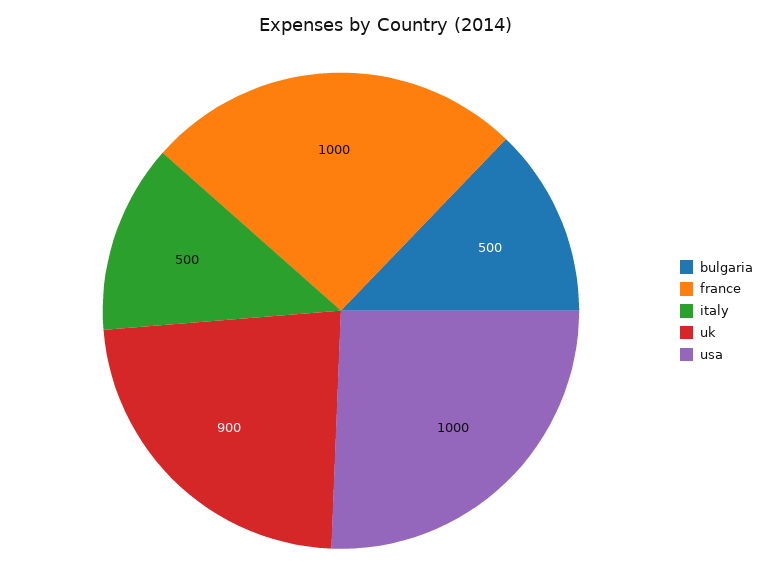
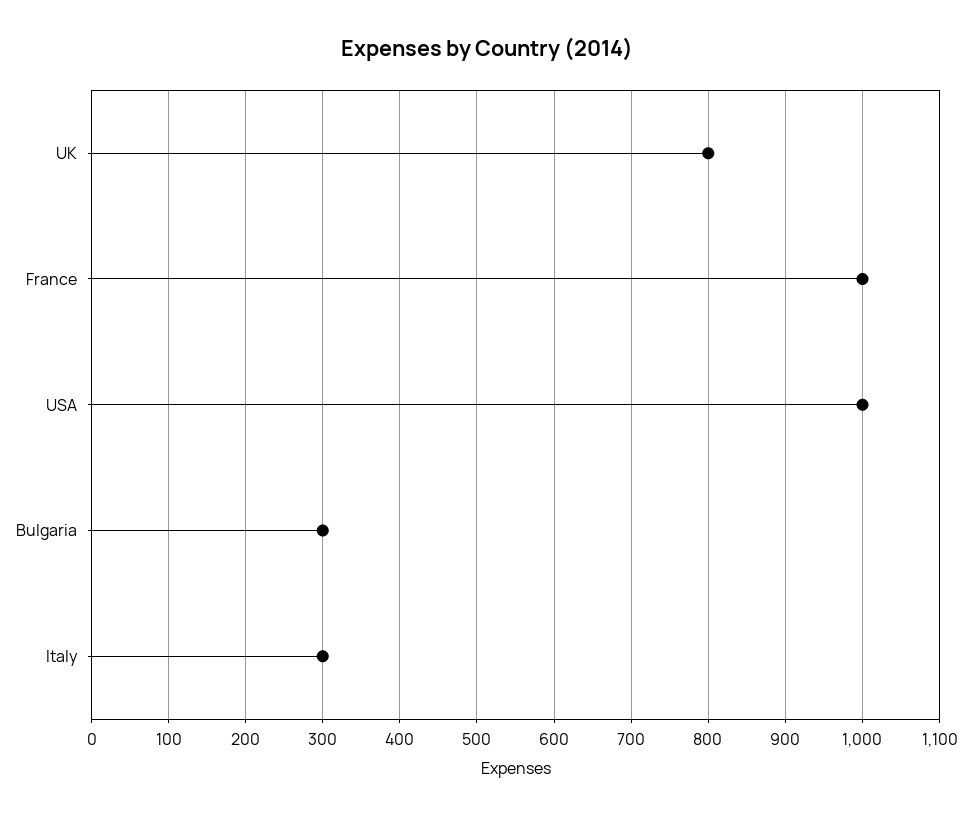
bulgaria: 500 -> 300
italy: 500 -> 300
uk: 900 -> 800

